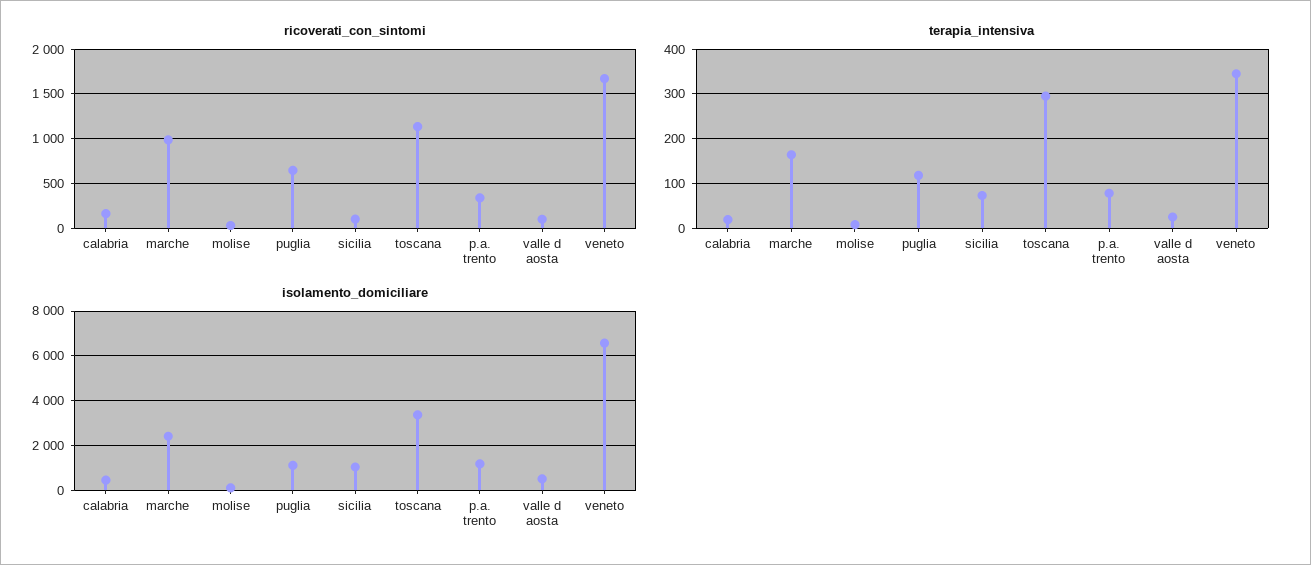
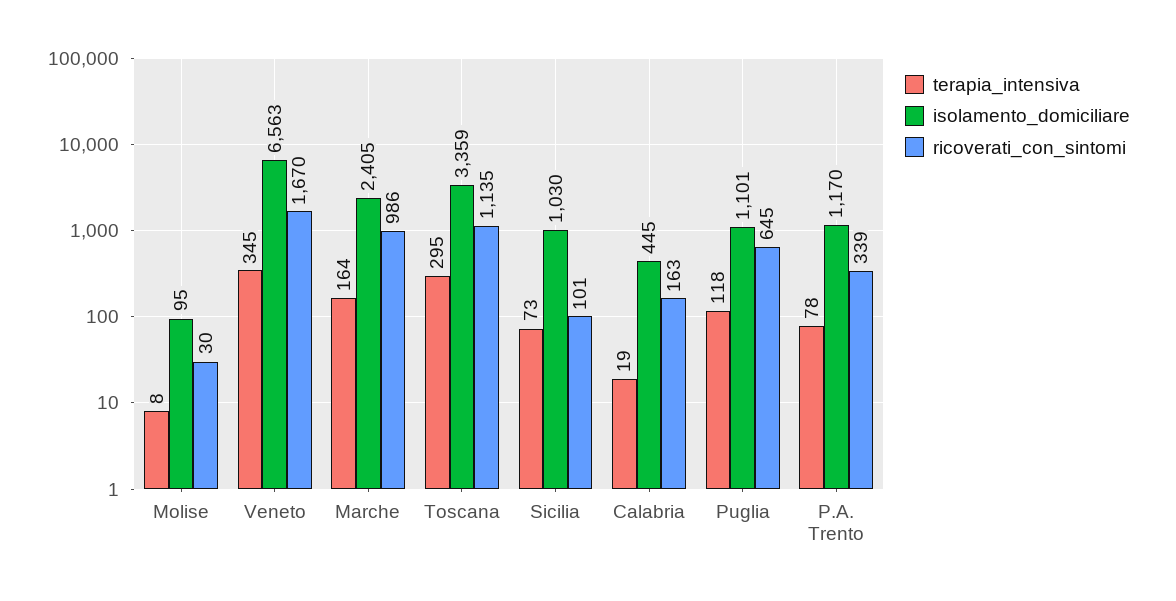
ricoverati_con_sintomi, valle d aosta: 100 -> none
terapia_intensiva, valle d aosta: 20 -> none
isolamento_domiciliare, valle d aosta: 500 -> none

